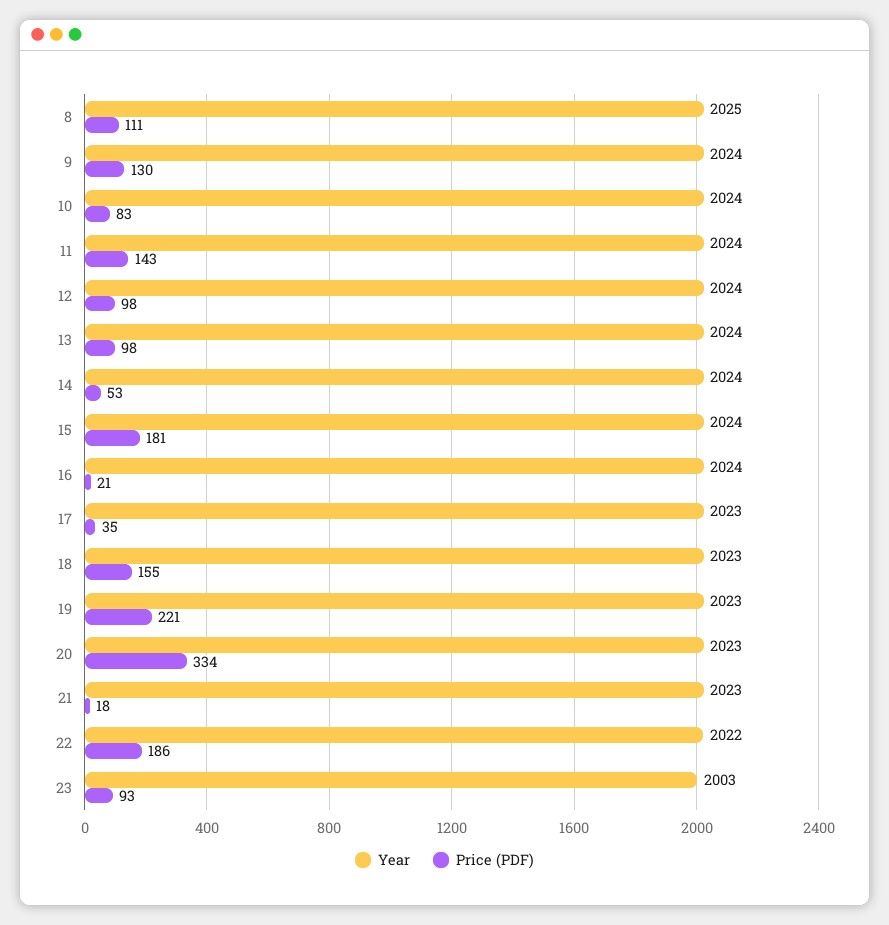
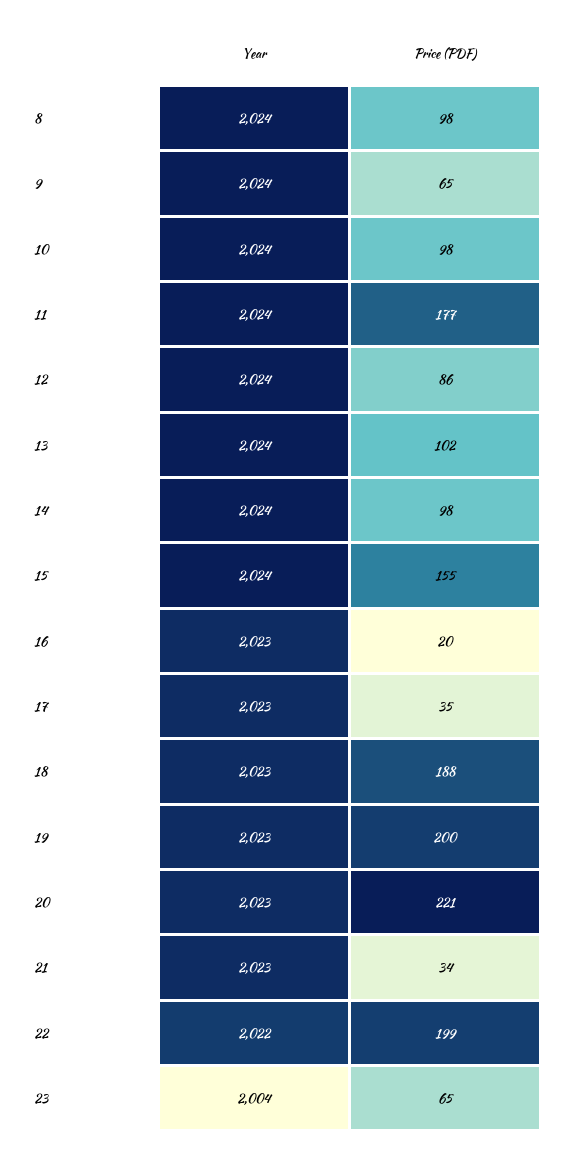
Year, 8: 2025 -> 2024
Price (PDF), 8: 111 -> 98
Price (PDF), 9: 130 -> 65
Price (PDF), 10: 83 -> 98
Price (PDF), 11: 143 -> 177
Price (PDF), 12: 98 -> 86
Price (PDF), 13: 98 -> 102
Price (PDF), 14: 53 -> 98
Price (PDF), 15: 181 -> 155
Year, 16: 2024 -> 2023
Price (PDF), 16: 21 -> 20
Price (PDF), 18: 155 -> 188
Price (PDF), 19: 221 -> 200
Price (PDF), 20: 334 -> 221
Price (PDF), 21: 18 -> 34
Price (PDF), 22: 186 -> 199
Year, 23: 2003 -> 2004
Price (PDF), 23: 93 -> 65

